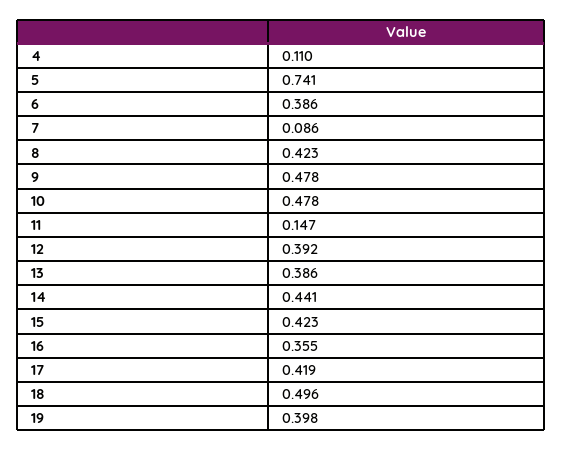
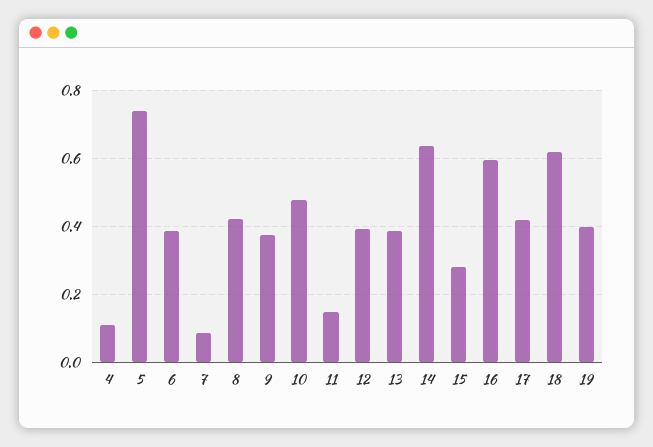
9: 0.478 -> 0.38
14: 0.441 -> 0.64
15: 0.423 -> 0.28
16: 0.355 -> 0.6
18: 0.496 -> 0.62

